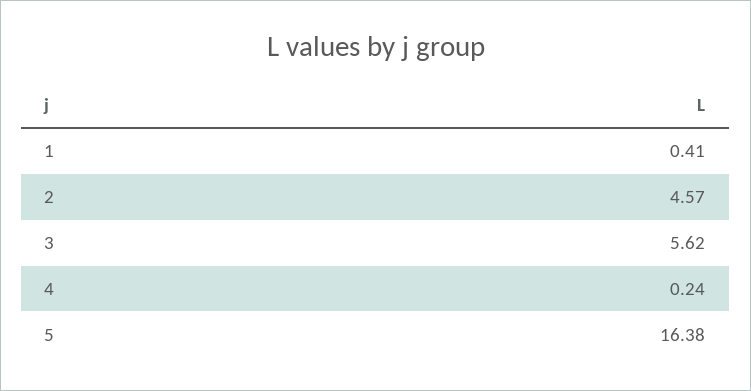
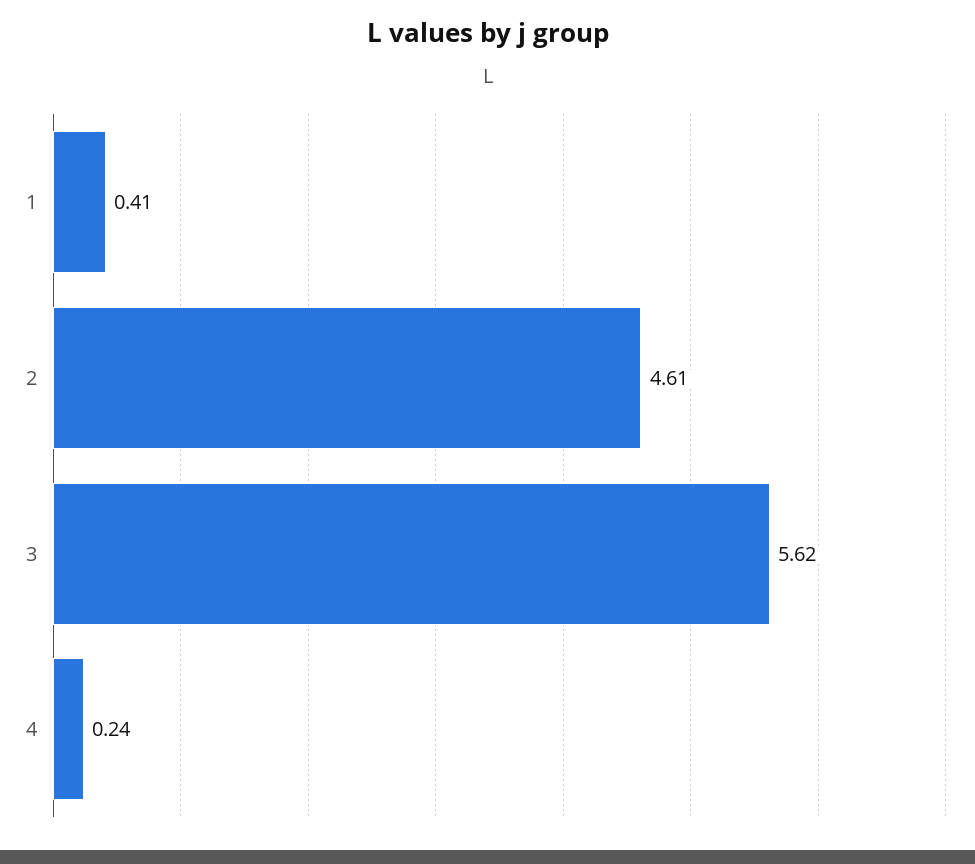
2: 4.57 -> 4.61
5: 16.38 -> none

